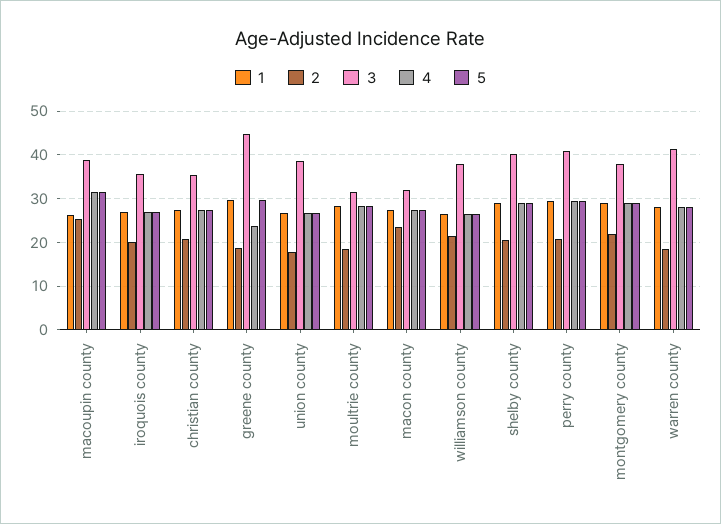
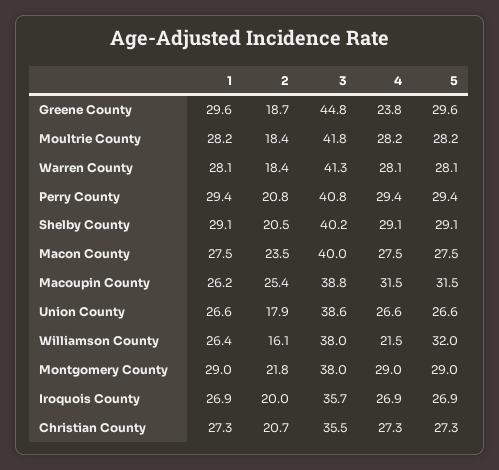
3, moultrie county: 32 -> 41.8
3, macon county: 32 -> 40
2, williamson county: 22 -> 16.1
4, williamson county: 26 -> 21.5
5, williamson county: 26 -> 32

